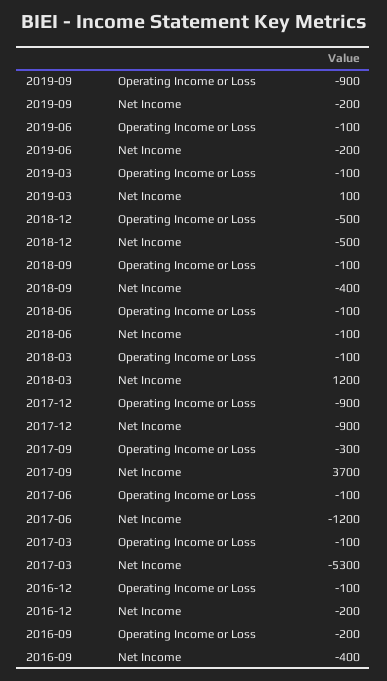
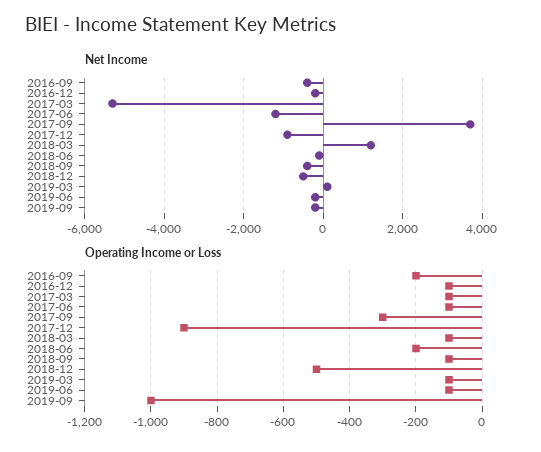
Operating Income or Loss, 2019-09: -900 -> -1000
Operating Income or Loss, 2018-06: -100 -> -200

